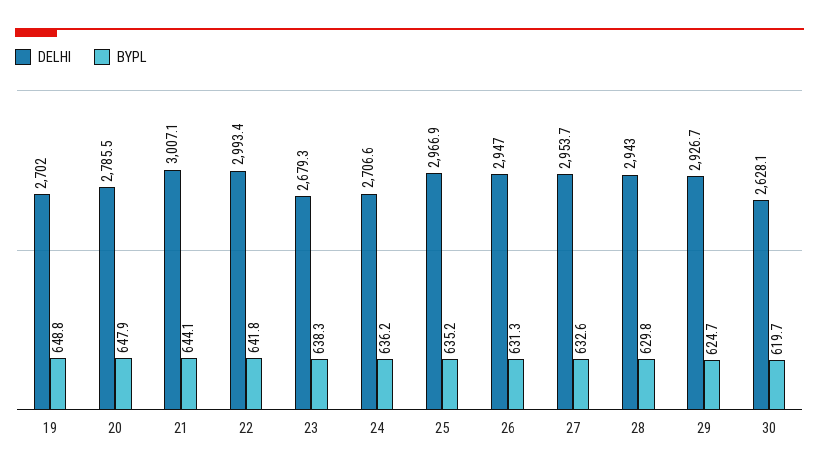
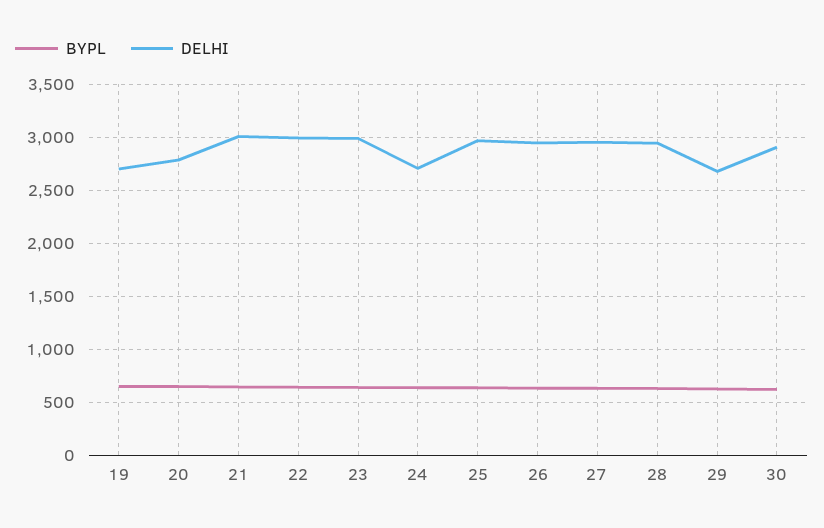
DELHI, 23: 2679.3 -> 3000
DELHI, 29: 2926.7 -> 2700
DELHI, 30: 2628.1 -> 2900

